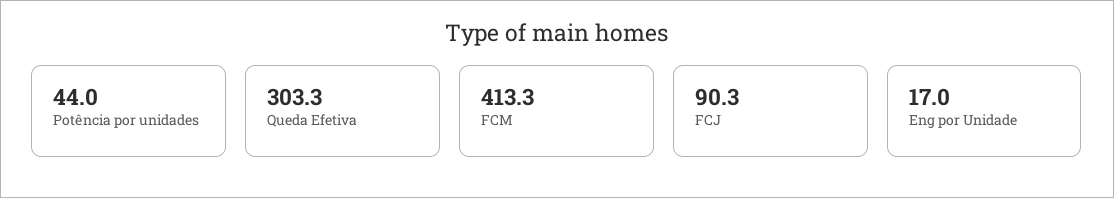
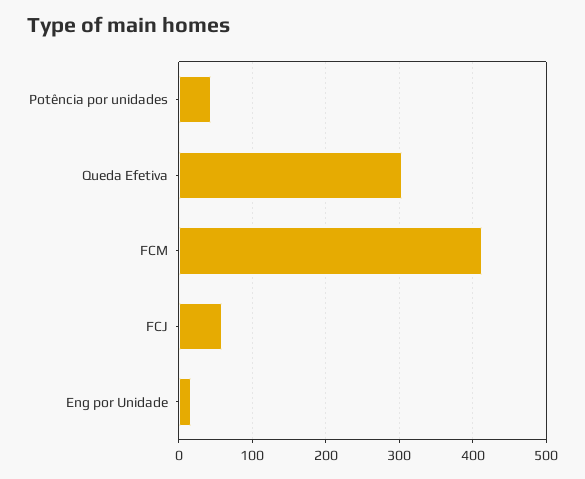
FCJ: 90.3 -> 60

